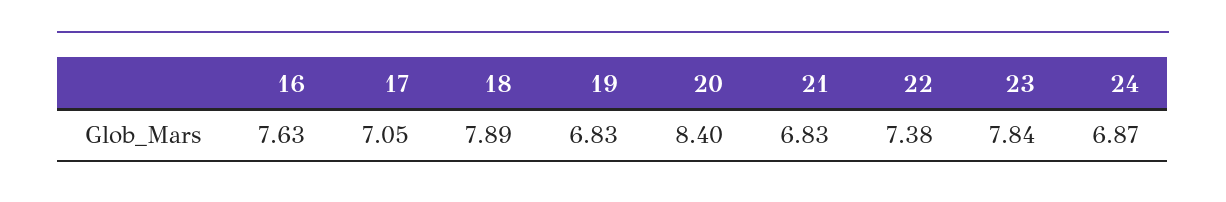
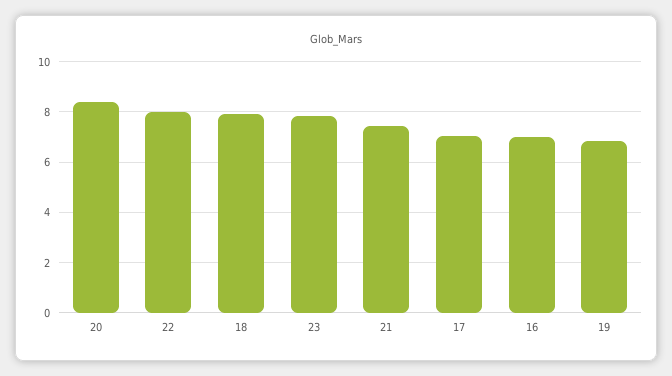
16: 7.63 -> 7
21: 6.83 -> 7.5
22: 7.38 -> 8
24: 6.87 -> none

